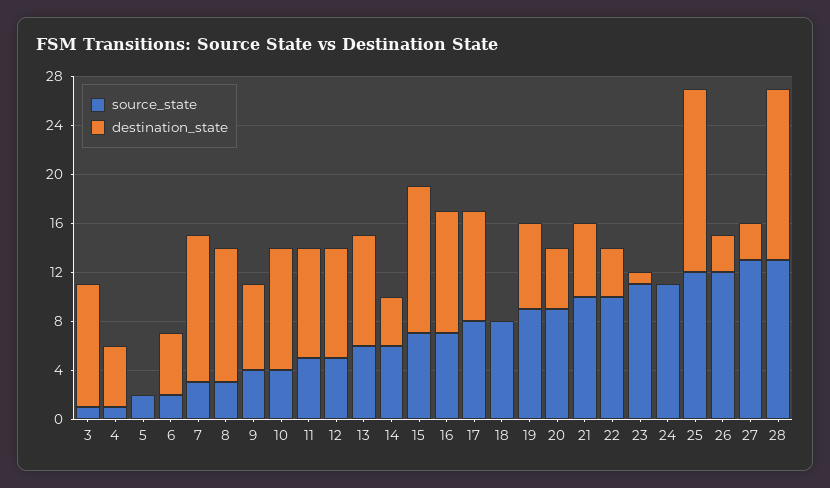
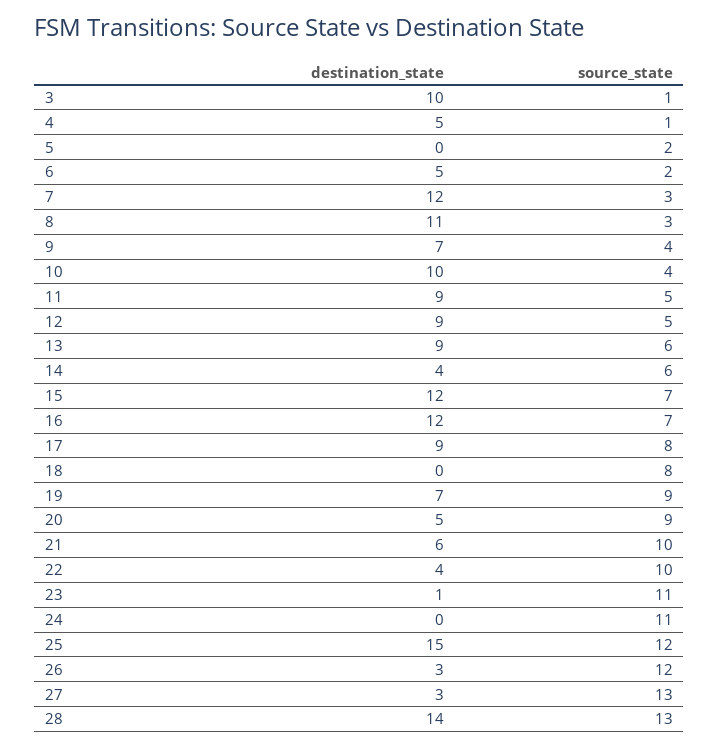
destination_state, 16: 10 -> 12

